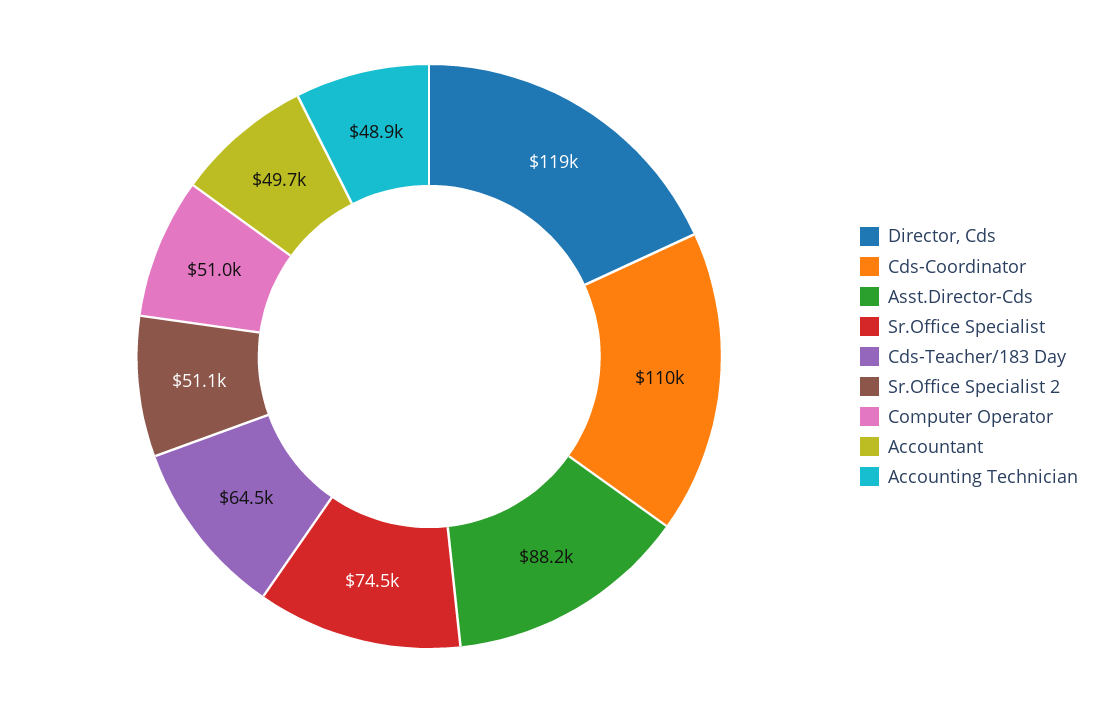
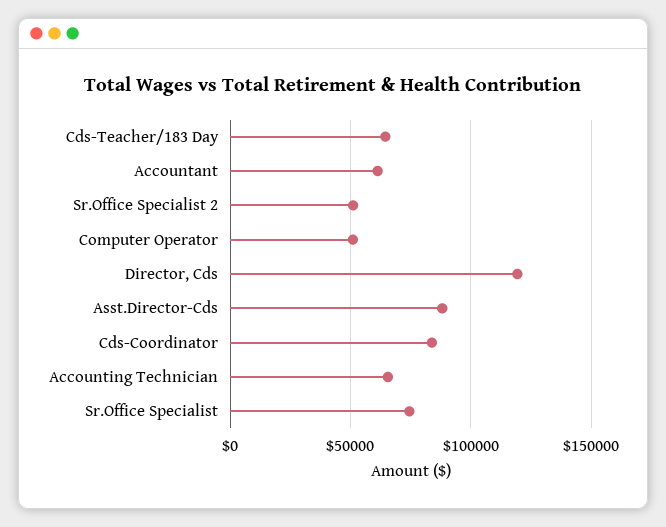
Cds-Coordinator: 110000 -> 85000
Accountant: 49700 -> 60000
Accounting Technician: 48900 -> 65000

